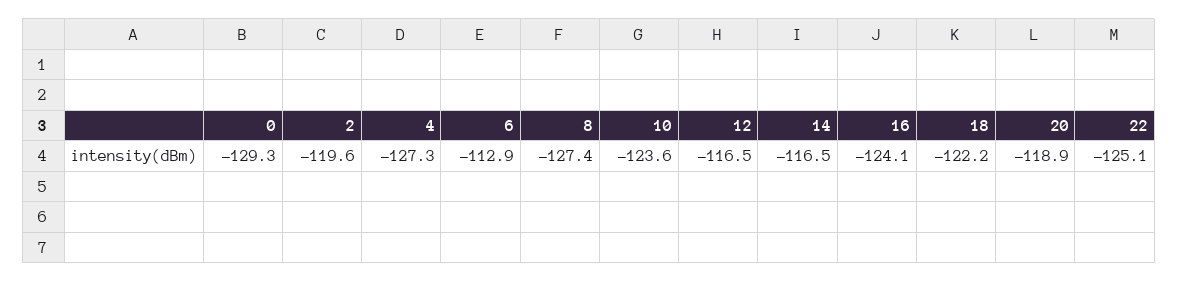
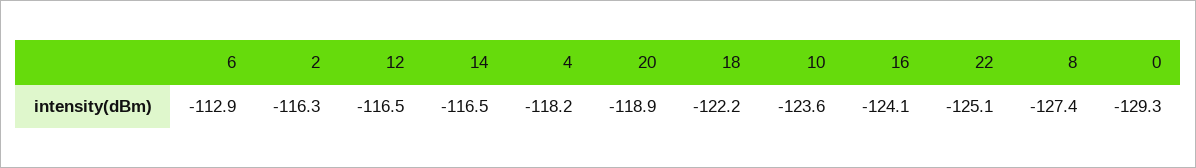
2: -119.6 -> -116.3
4: -127.3 -> -118.2

